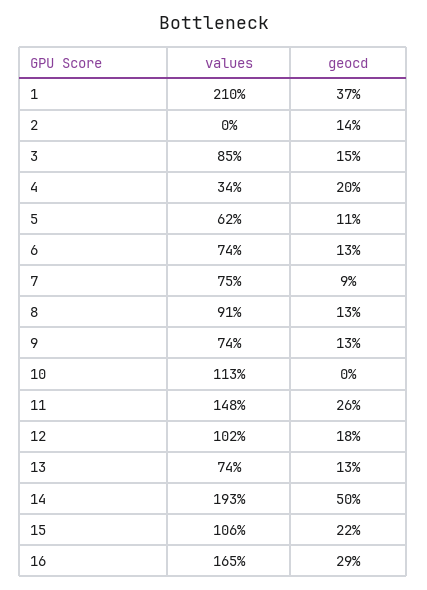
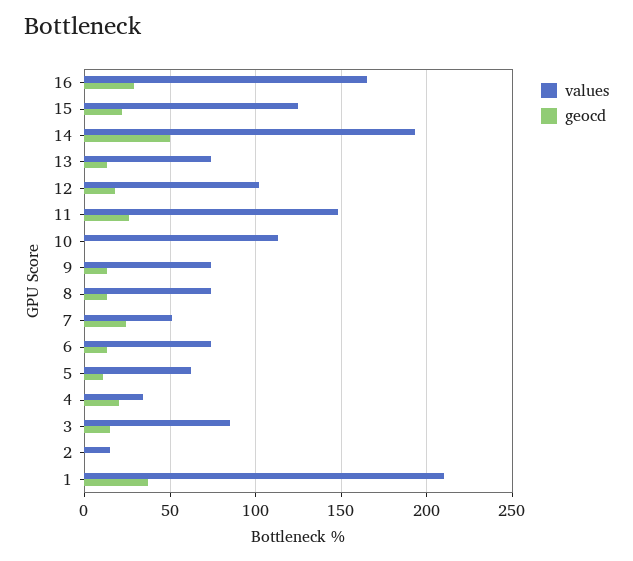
values, 2: 0 -> 15
geocd, 2: 14 -> 0
values, 7: 75 -> 50
geocd, 7: 9 -> 25
values, 8: 91 -> 75
values, 15: 106 -> 125

